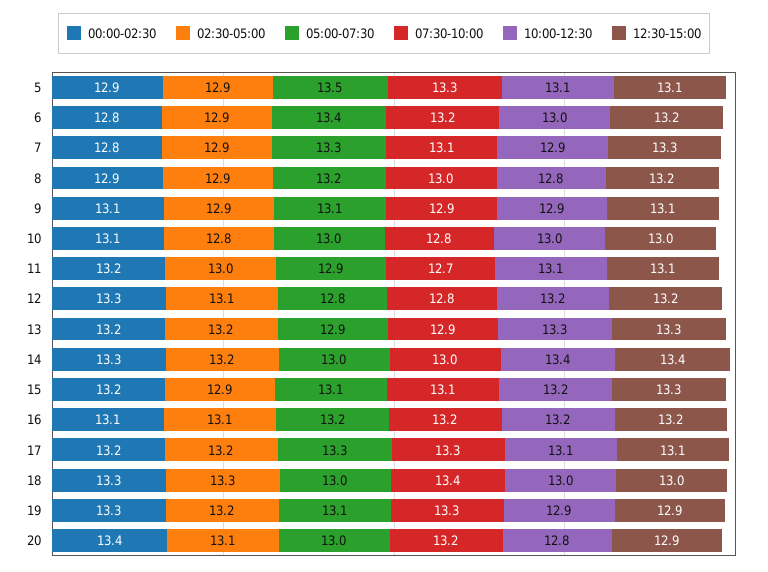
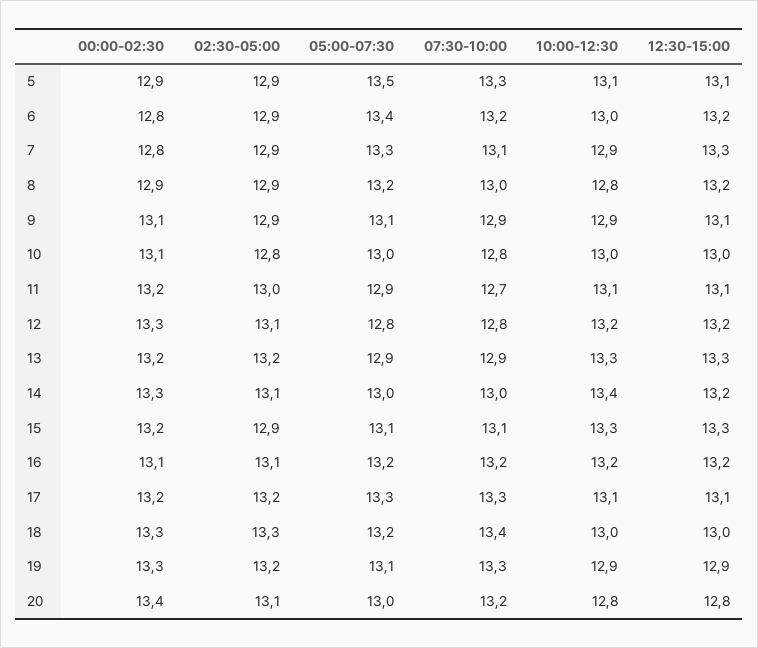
02:30-05:00, 14: 13.2 -> 13.1
12:30-15:00, 14: 13.4 -> 13.2
10:00-12:30, 15: 13.2 -> 13.3
05:00-07:30, 18: 13 -> 13.2
12:30-15:00, 20: 12.9 -> 12.8

